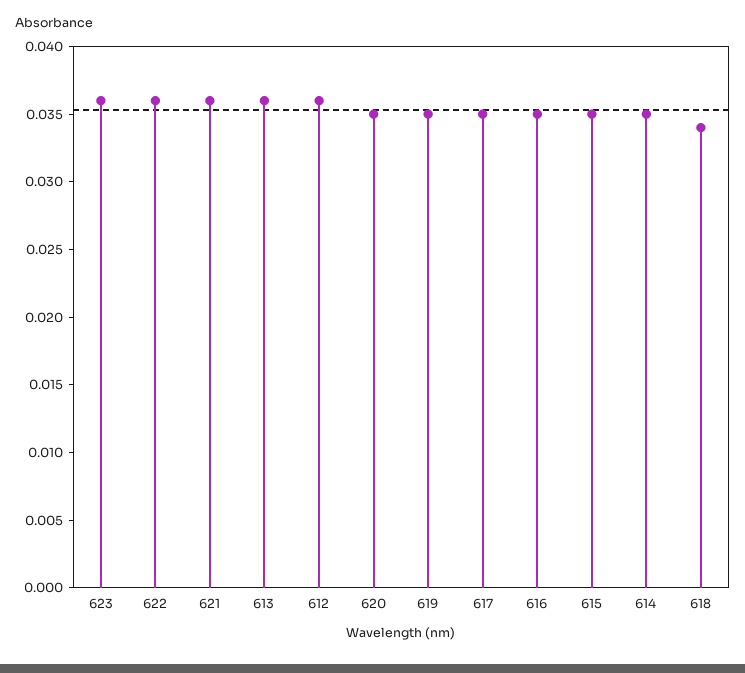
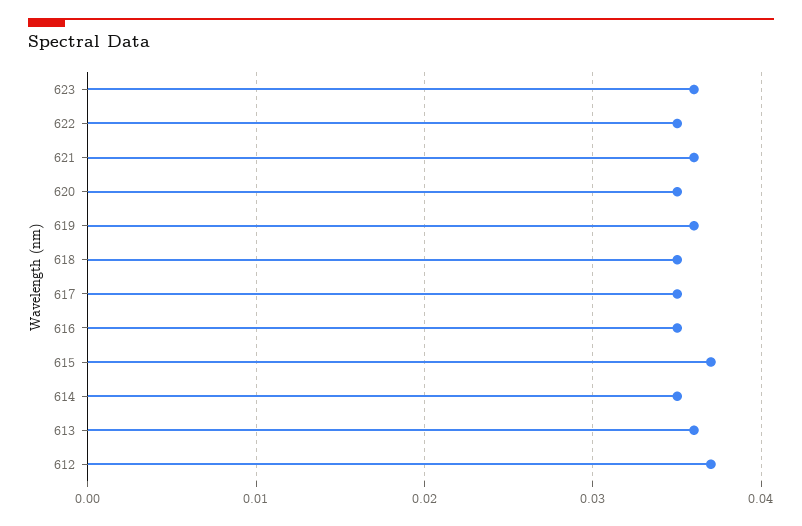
622: 0.036 -> 0.035
612: 0.036 -> 0.037
619: 0.035 -> 0.036
615: 0.035 -> 0.037
618: 0.034 -> 0.035

